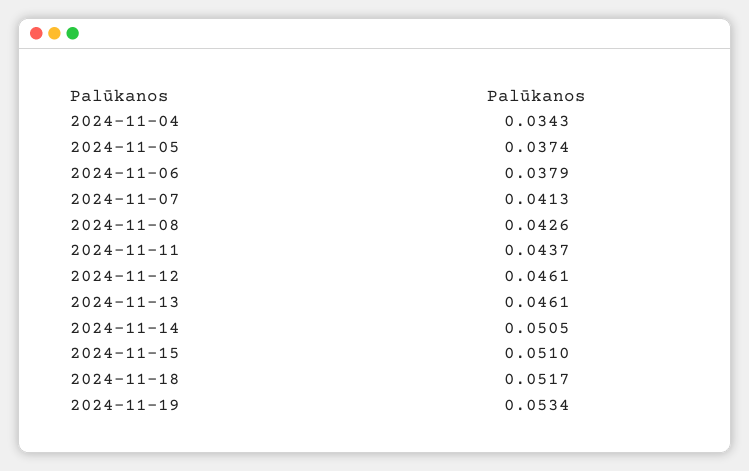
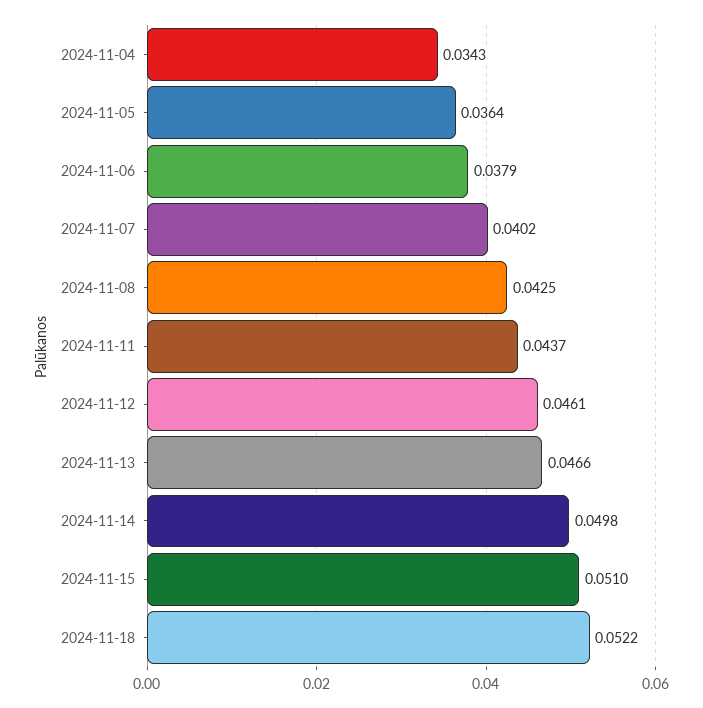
2024-11-05: 0.0374 -> 0.0364
2024-11-07: 0.0413 -> 0.0402
2024-11-08: 0.0426 -> 0.0425
2024-11-13: 0.0461 -> 0.0466
2024-11-14: 0.0505 -> 0.0498
2024-11-18: 0.0517 -> 0.0522
2024-11-19: 0.0534 -> none

